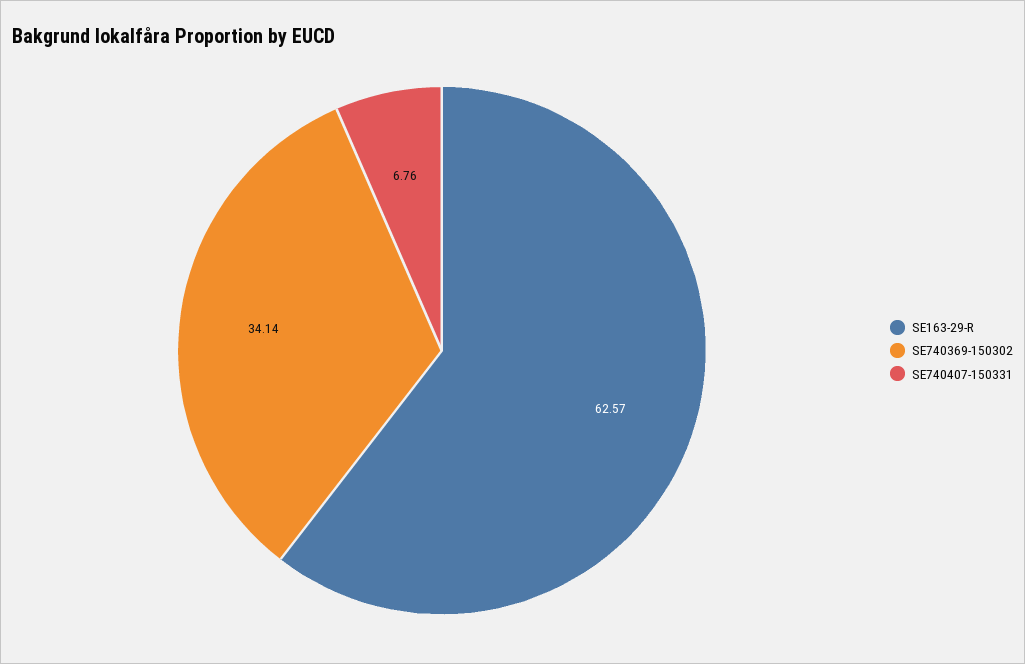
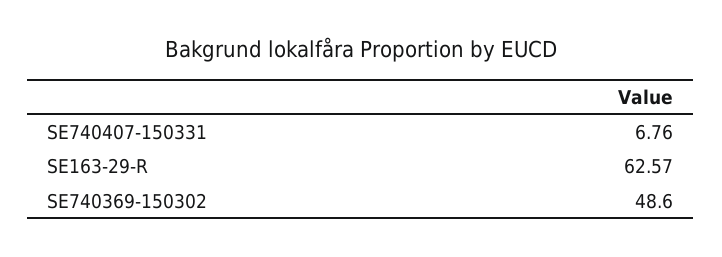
SE740369-150302: 34.14 -> 48.6

